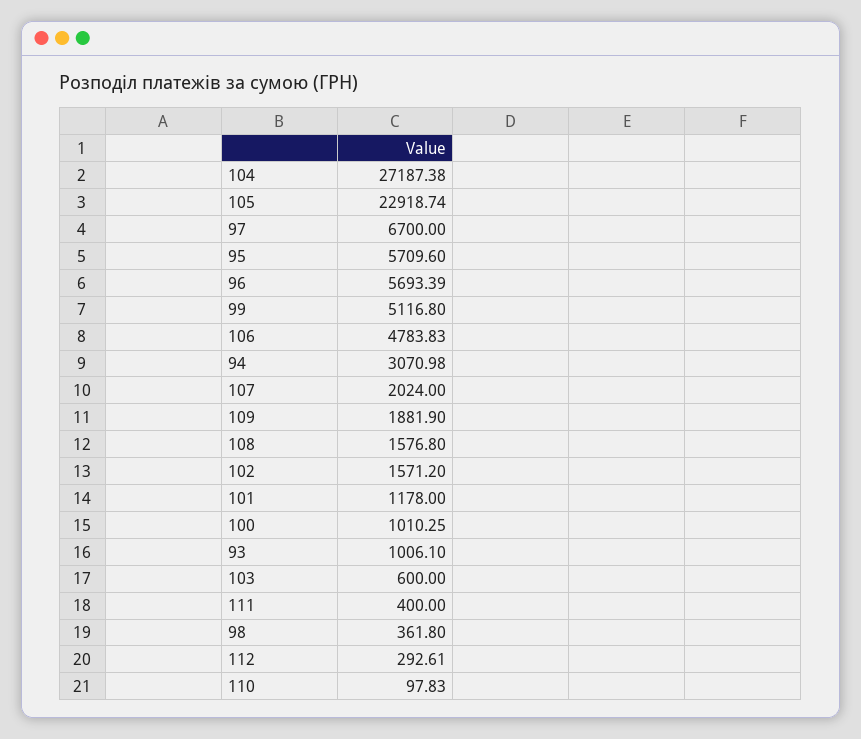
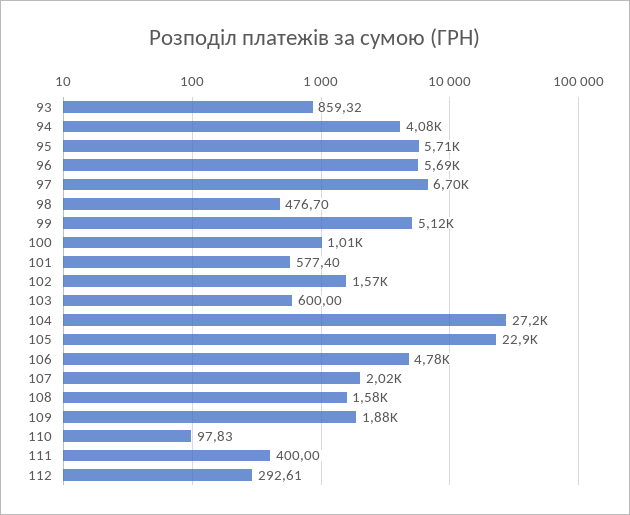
94: 3070.98 -> 4080
101: 1178 -> 577.4
93: 1006.1 -> 859.32
98: 361.8 -> 476.7

